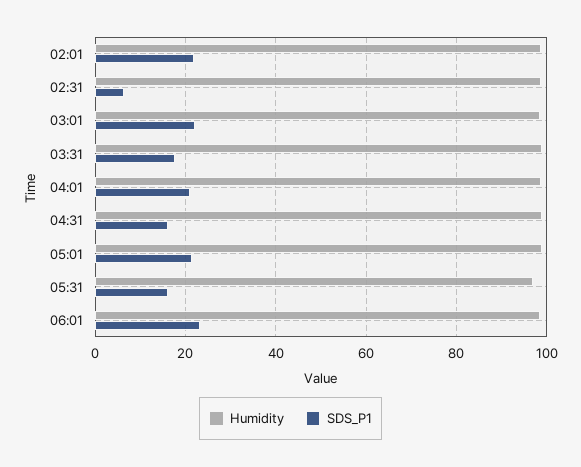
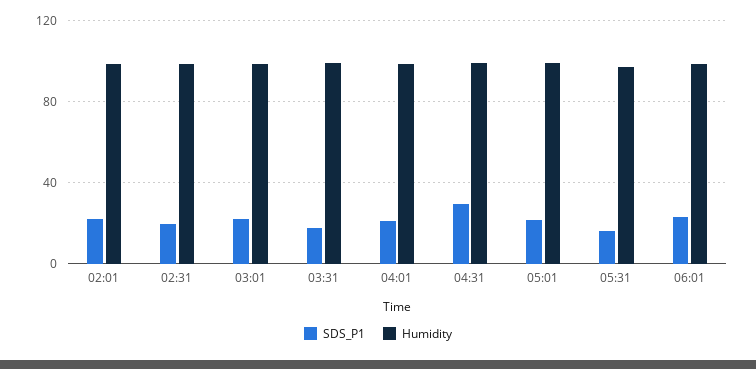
SDS_P1, 02:31: 6 -> 20
SDS_P1, 04:31: 16 -> 30

